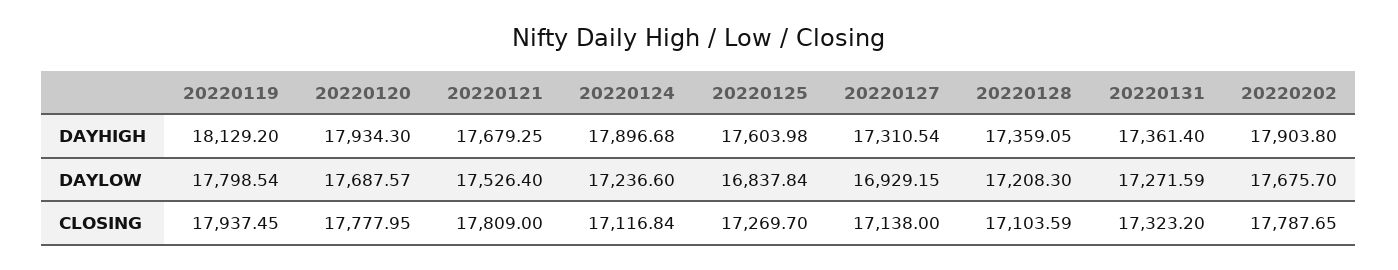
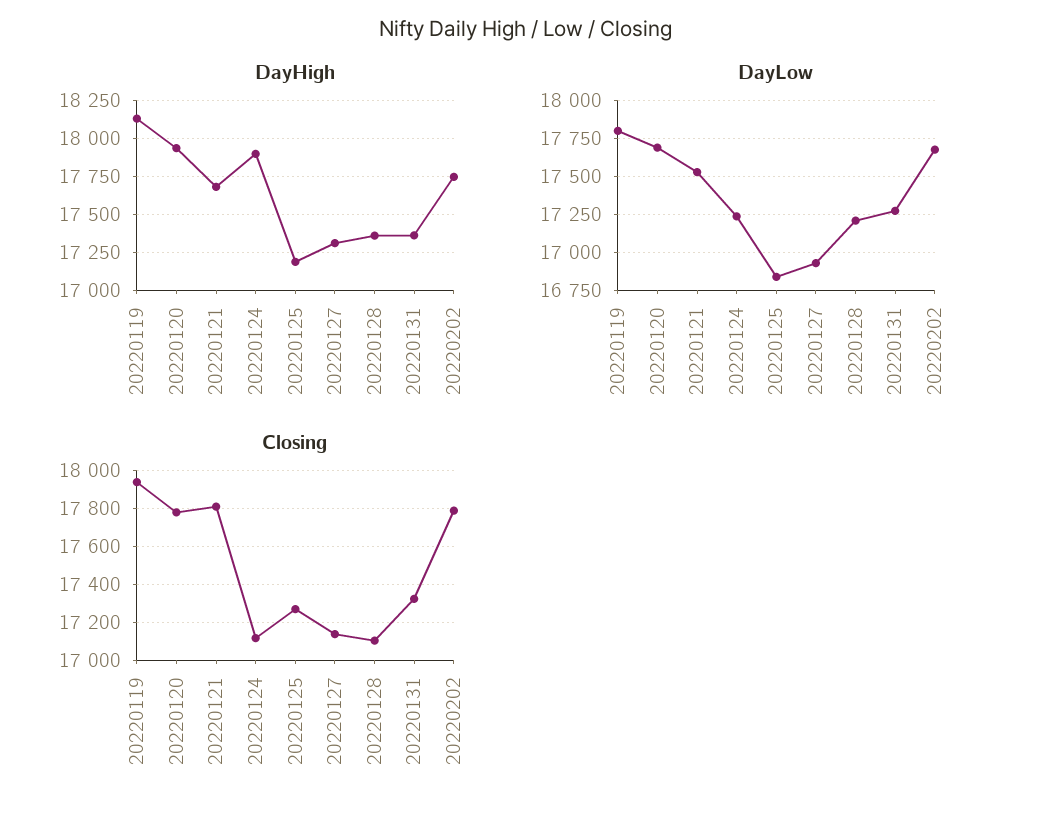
DAYHIGH, 20220125: 17603.98 -> 17200
DAYHIGH, 20220202: 17903.8 -> 17750

